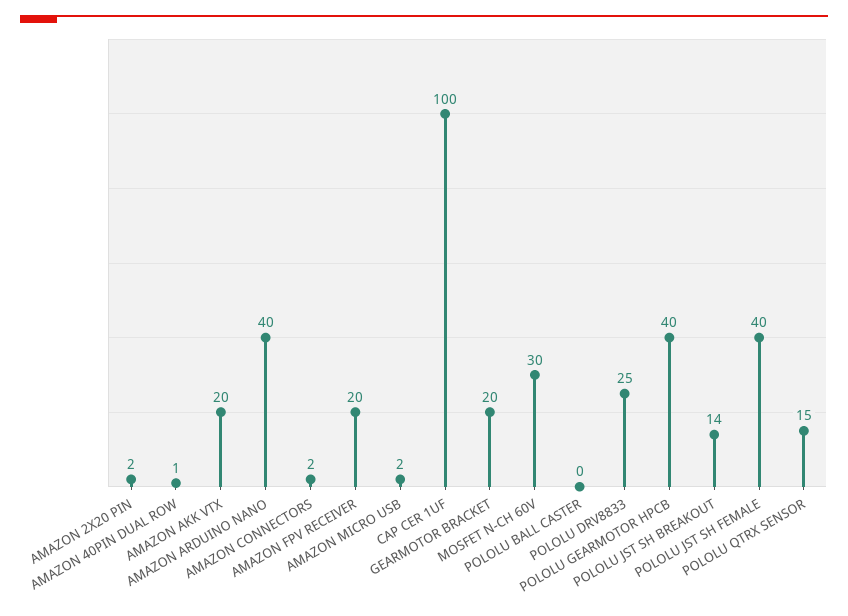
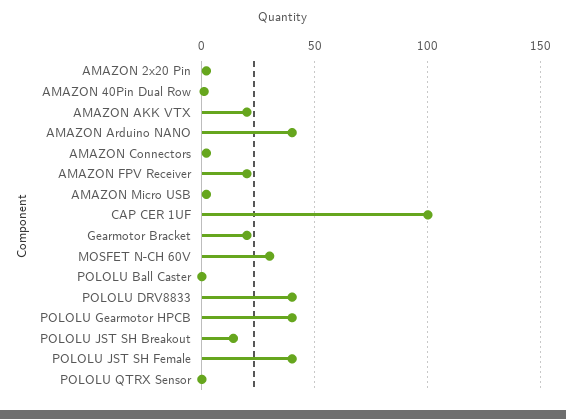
POLOLU DRV8833: 25 -> 40
POLOLU QTRX SENSOR: 15 -> 0

